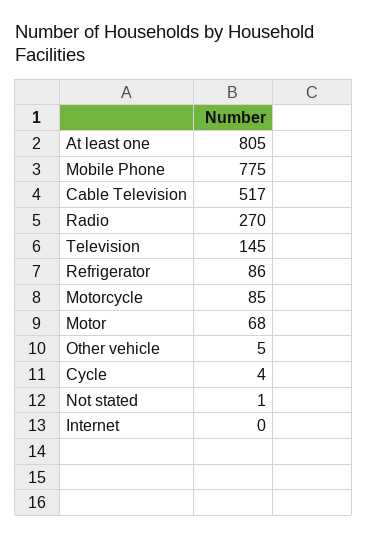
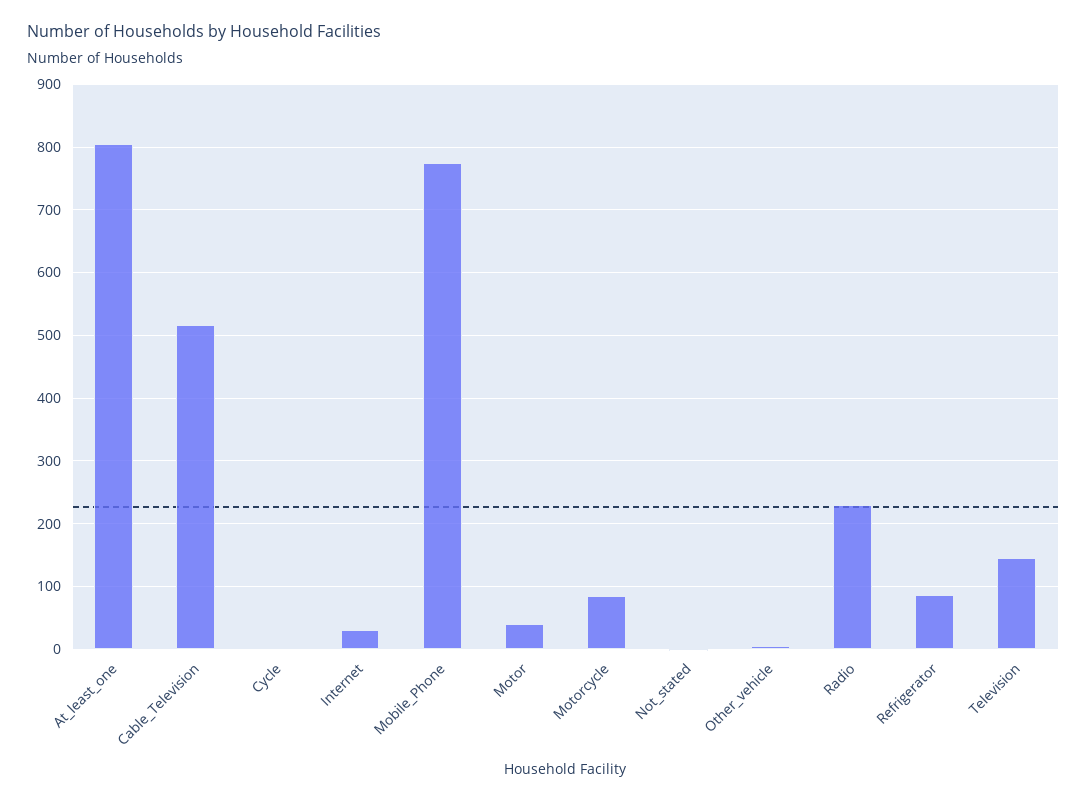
Radio: 270 -> 230
Motor: 68 -> 40
Internet: 0 -> 30

